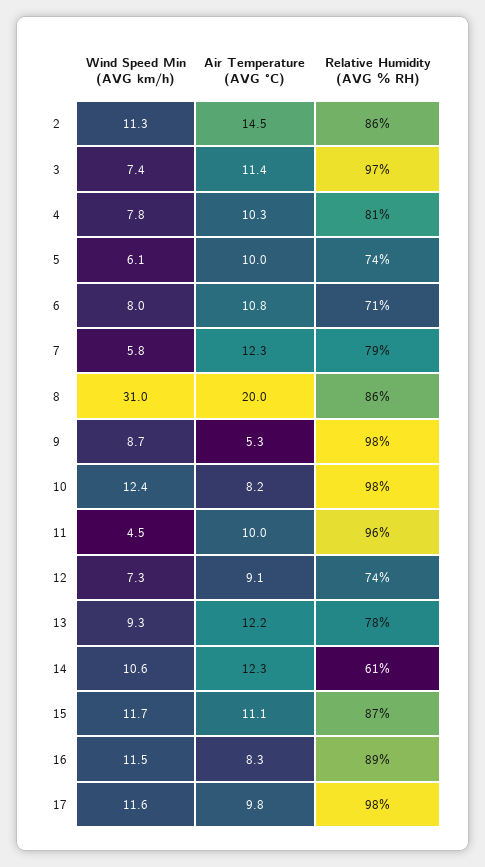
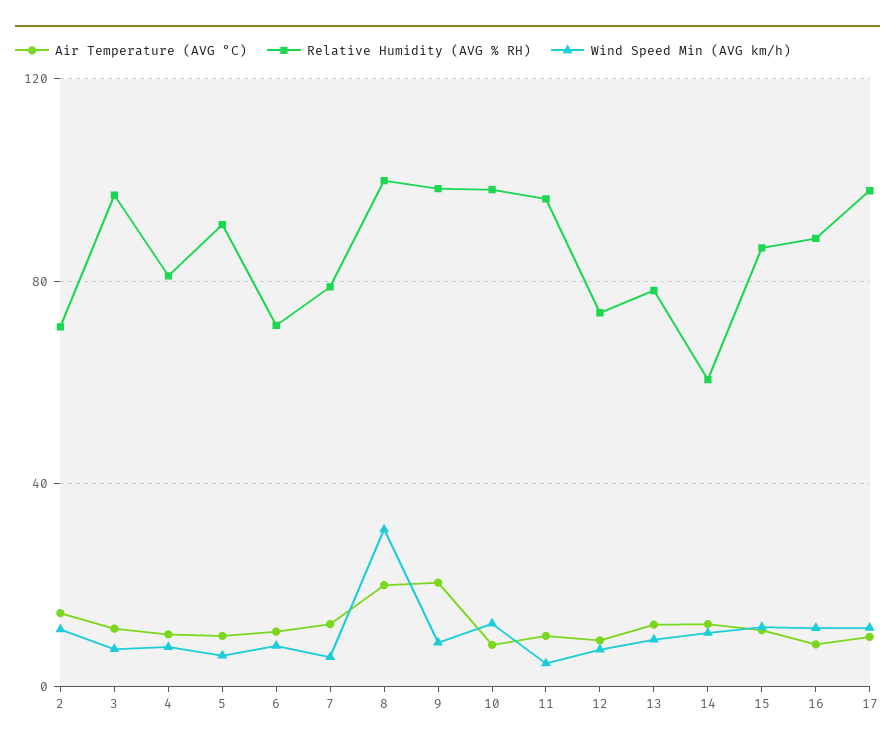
Relative Humidity (AVG % RH), 2: 86 -> 70
Relative Humidity (AVG % RH), 5: 74 -> 90
Relative Humidity (AVG % RH), 8: 86 -> 100
Air Temperature (AVG °C), 9: 5.3 -> 20

